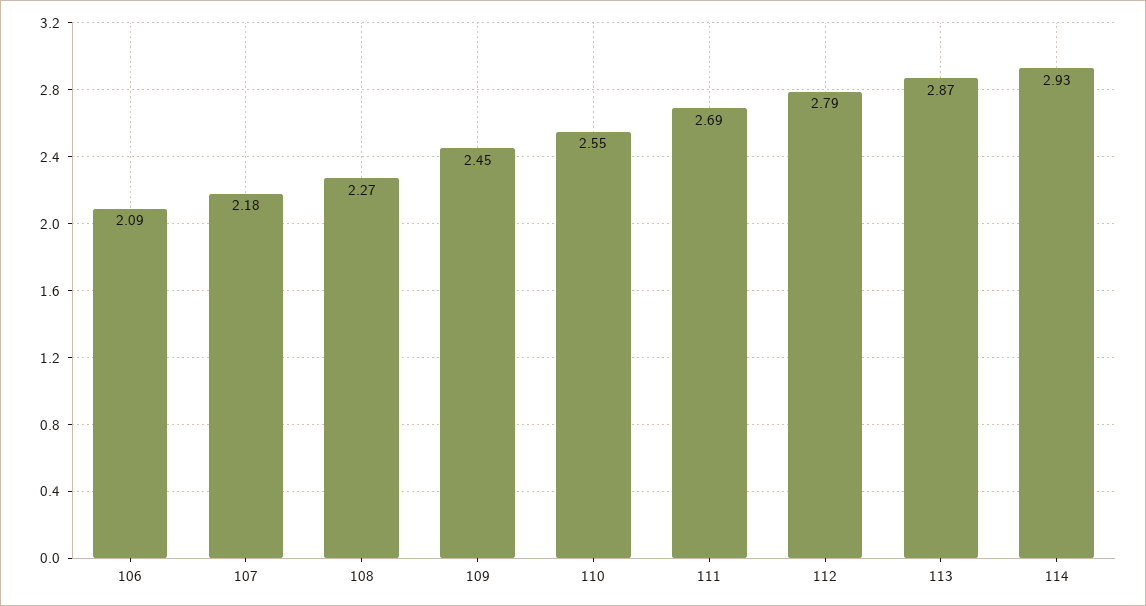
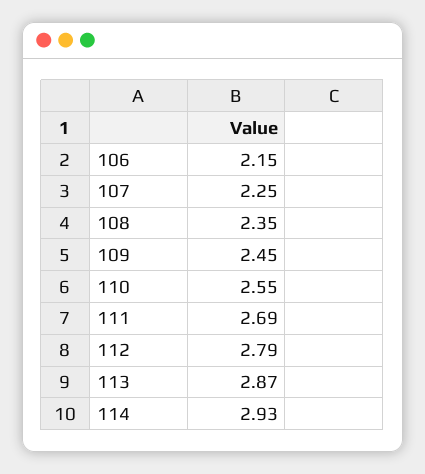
106: 2.09 -> 2.15
107: 2.18 -> 2.25
108: 2.27 -> 2.35

